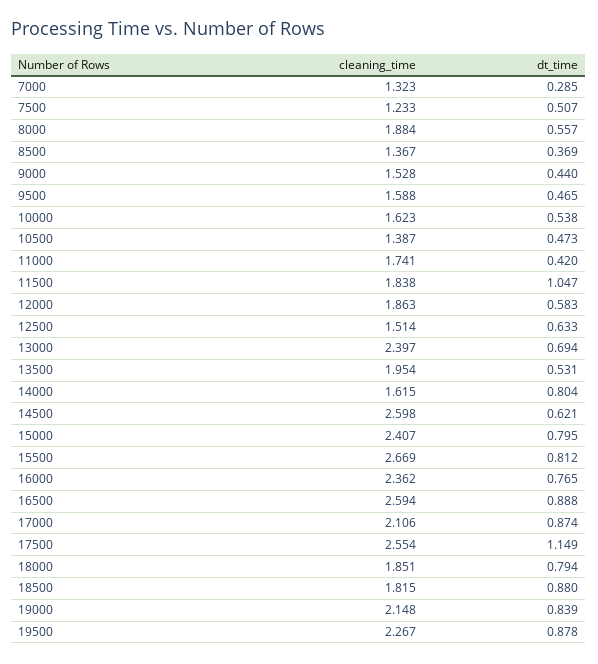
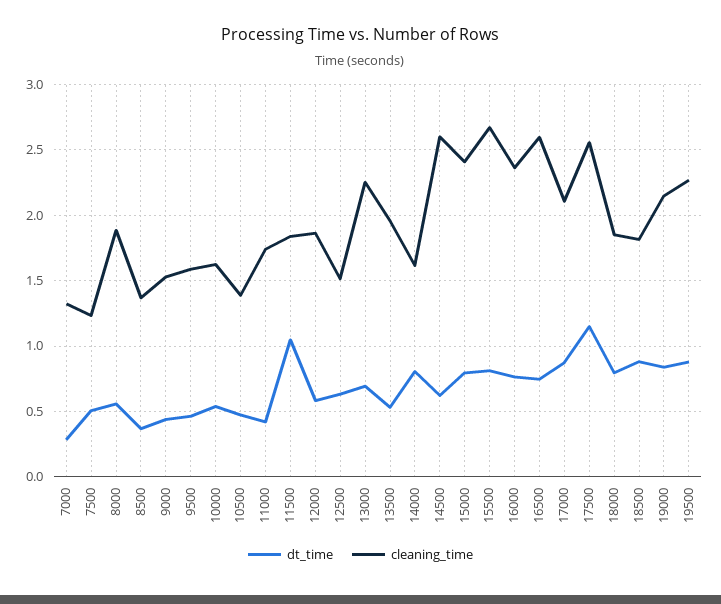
cleaning_time, 13000: 2.397 -> 2.25
dt_time, 16500: 0.888 -> 0.75

